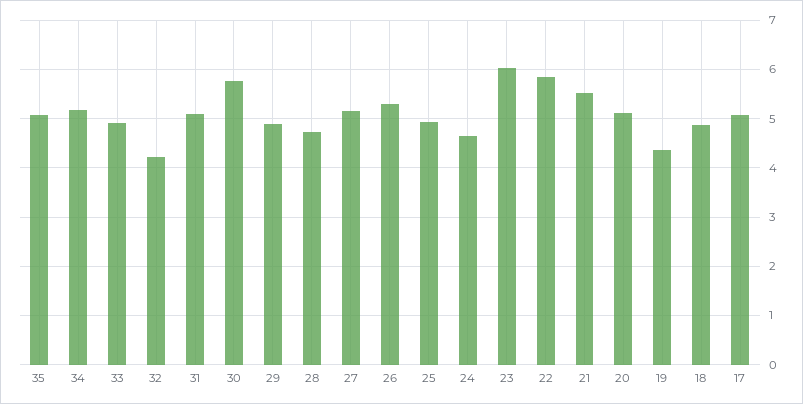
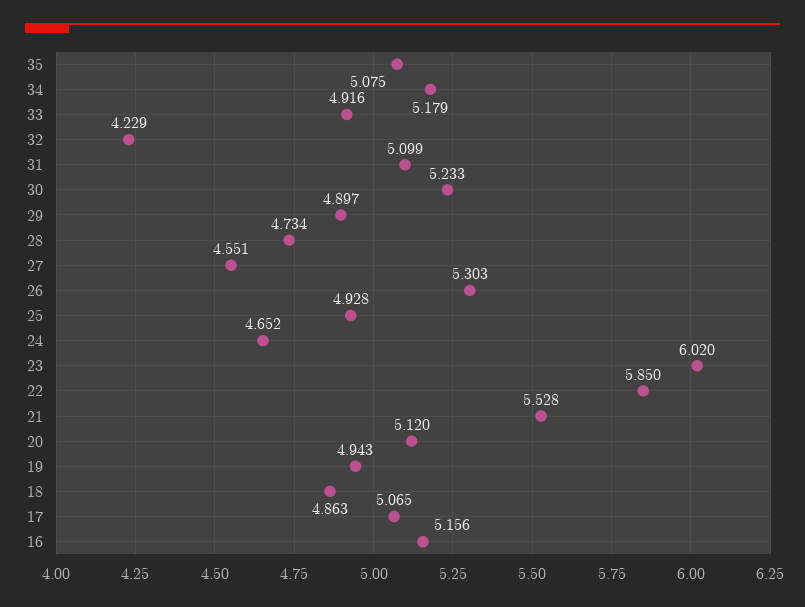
30: 5.8 -> 5.233
27: 5.2 -> 4.551
19: 4.4 -> 4.943
16: none -> 5.156

